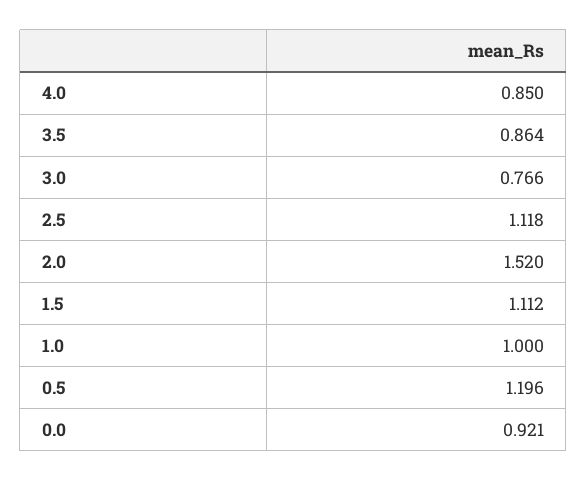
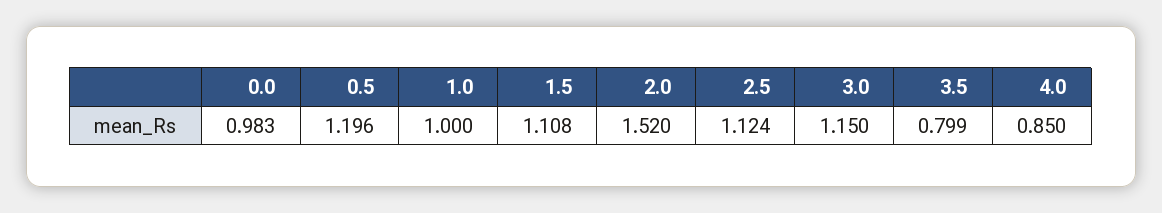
3.5: 0.864 -> 0.799
3.0: 0.766 -> 1.15
2.5: 1.118 -> 1.124
1.5: 1.112 -> 1.108
0.0: 0.921 -> 0.983

